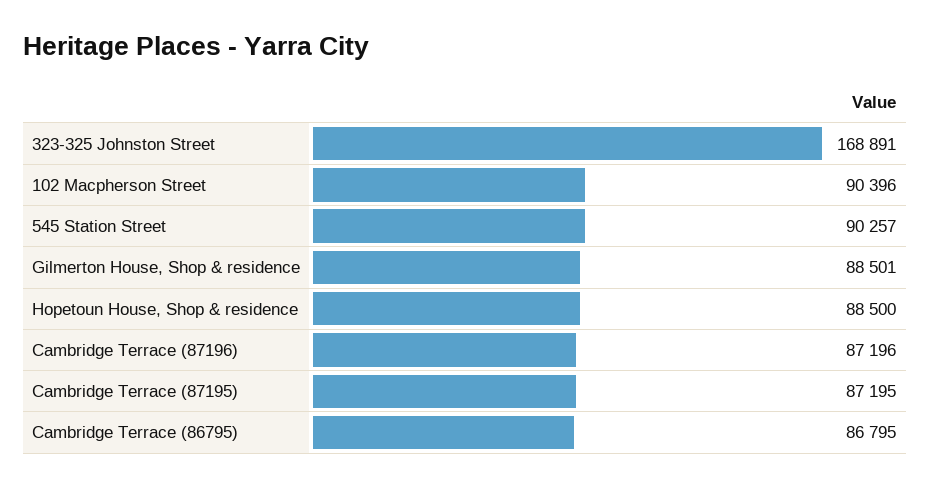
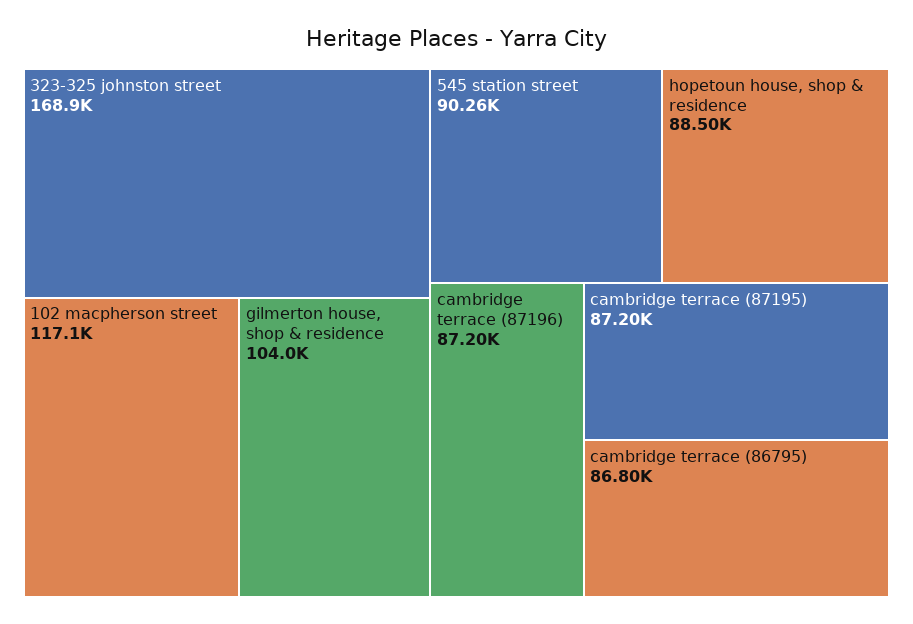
102 Macpherson Street: 90396 -> 117100
Gilmerton House, Shop & residence: 88501 -> 104000

